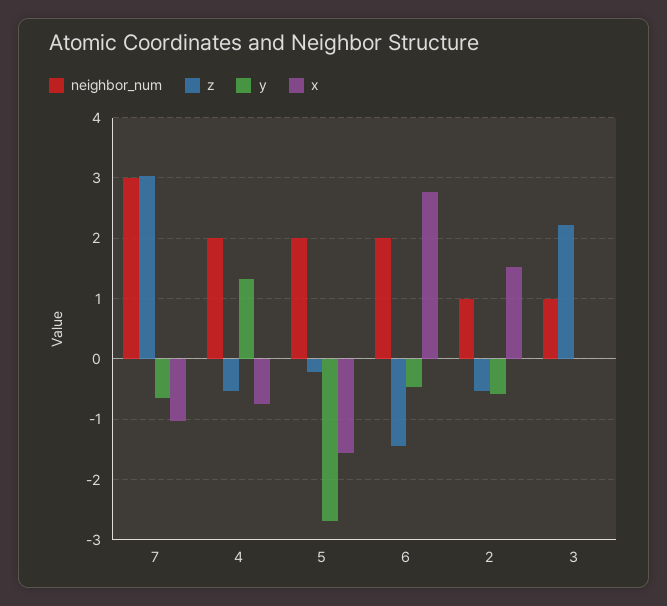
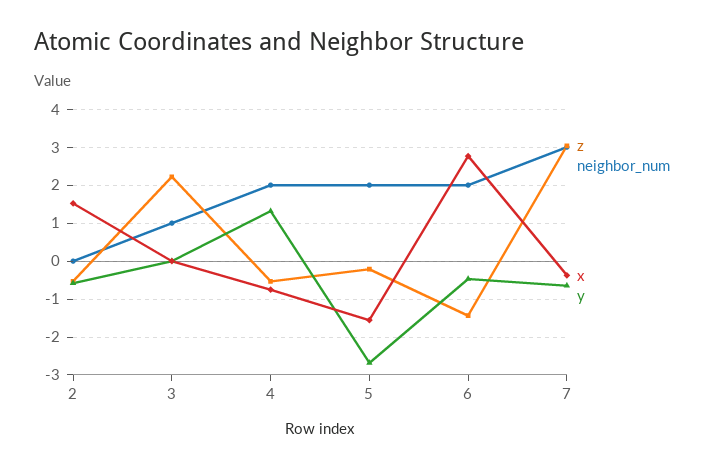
x, 7: -1 -> -0.4
neighbor_num, 2: 1 -> 0

